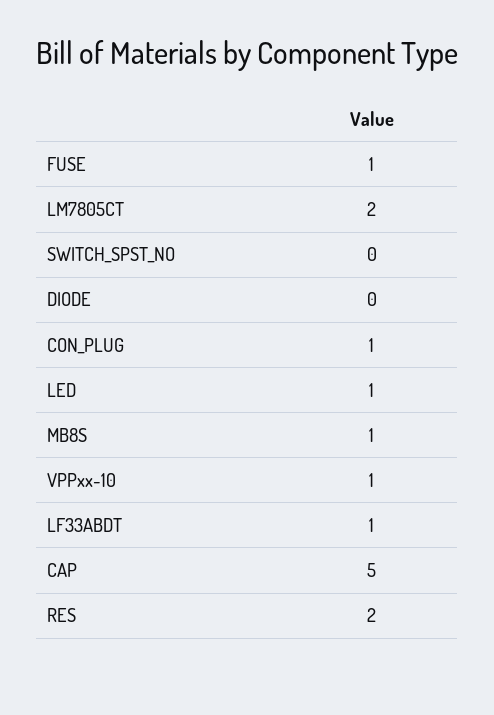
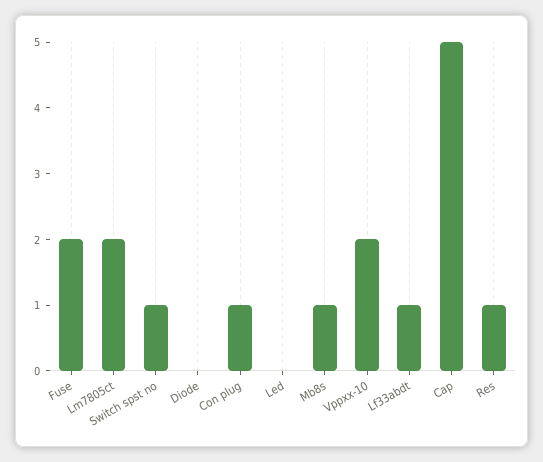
FUSE: 1 -> 2
SWITCH_SPST_NO: 0 -> 1
LED: 1 -> 0
VPPxx-10: 1 -> 2
RES: 2 -> 1

